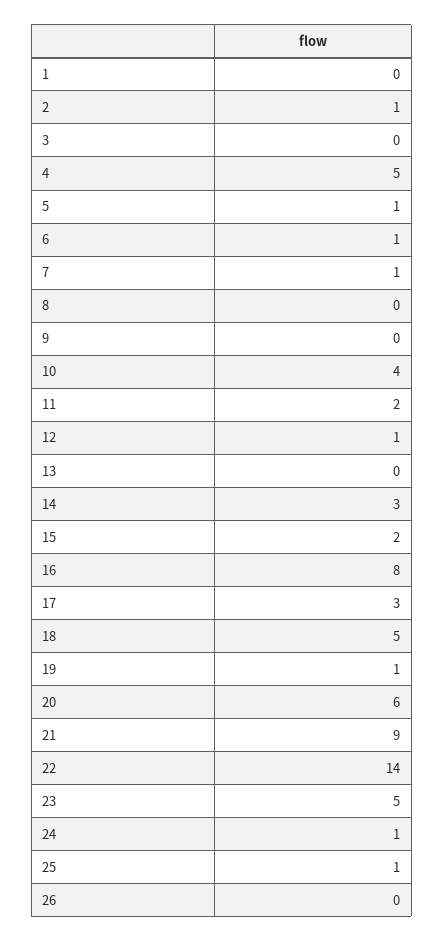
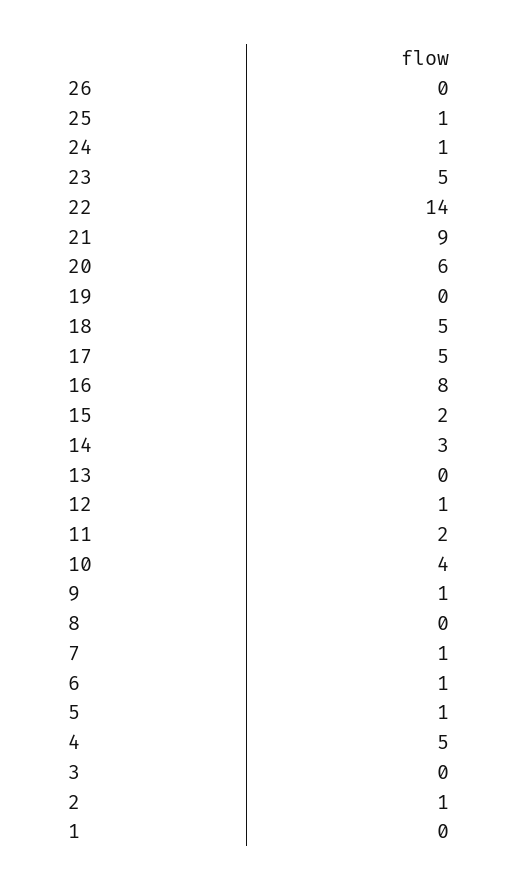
9: 0 -> 1
17: 3 -> 5
19: 1 -> 0

